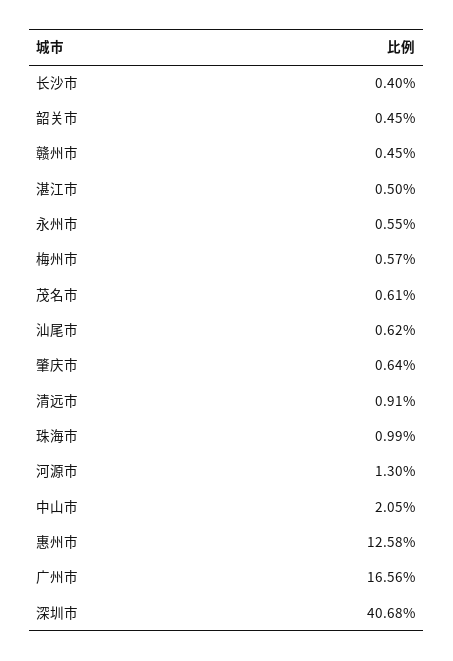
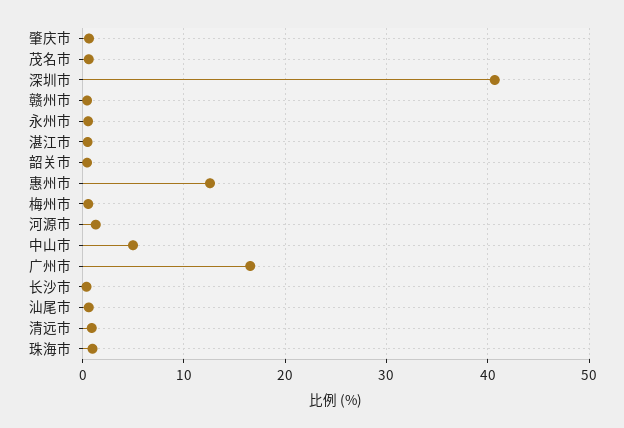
中山市: 2.05 -> 5

